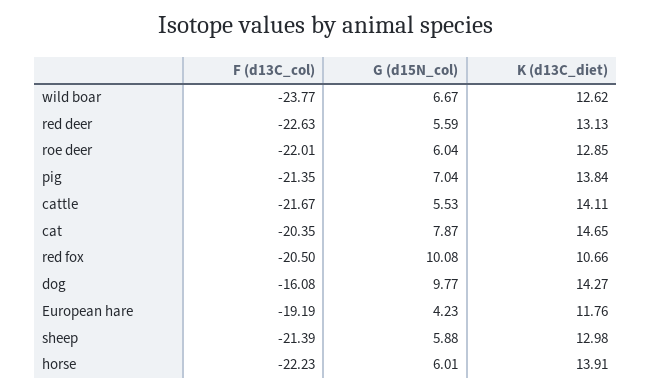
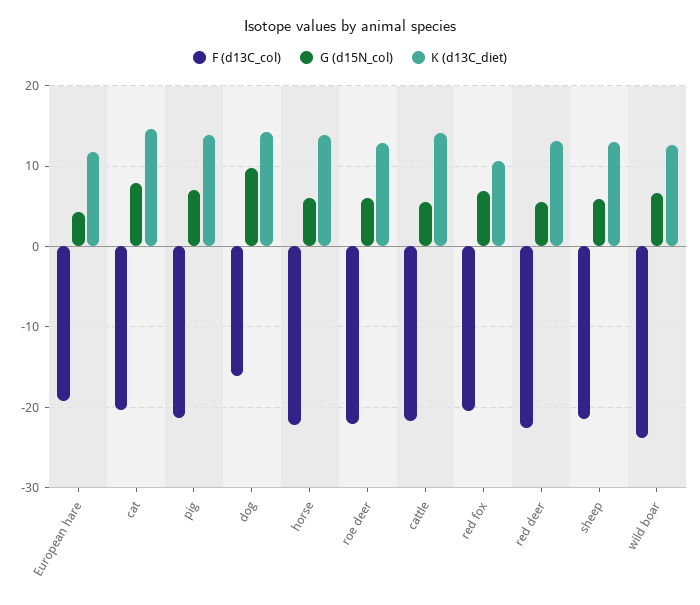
G (d15N_col), red fox: 10.08 -> 7

